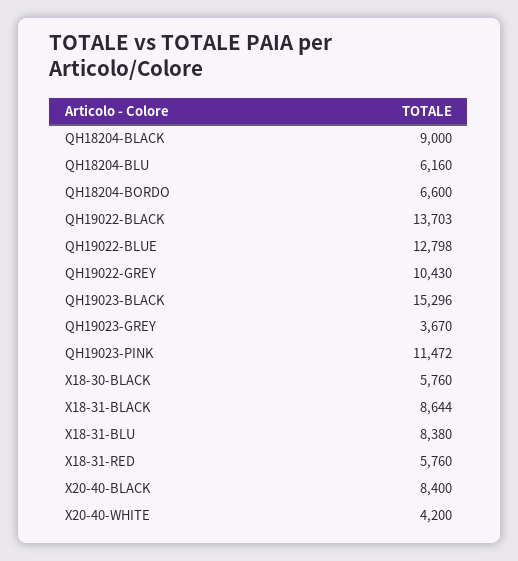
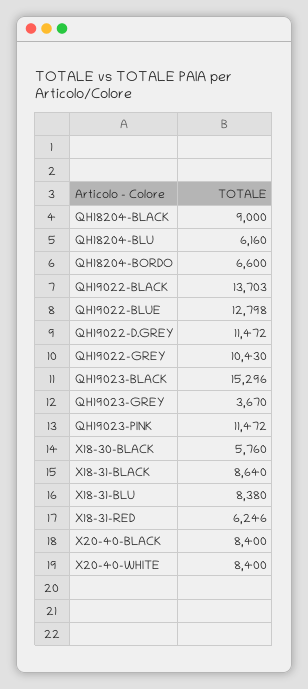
X18-31-BLACK: 8644 -> 8640
X18-31-RED: 5760 -> 6246
X20-40-WHITE: 4200 -> 8400
QH19022-D.GREY: none -> 11472

